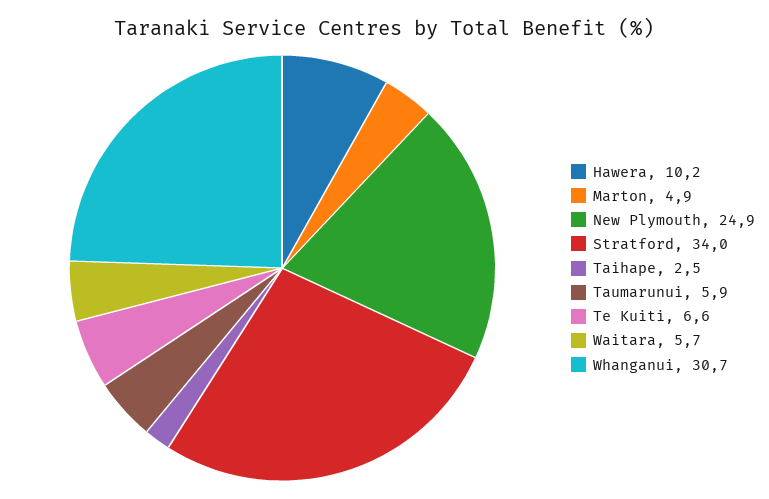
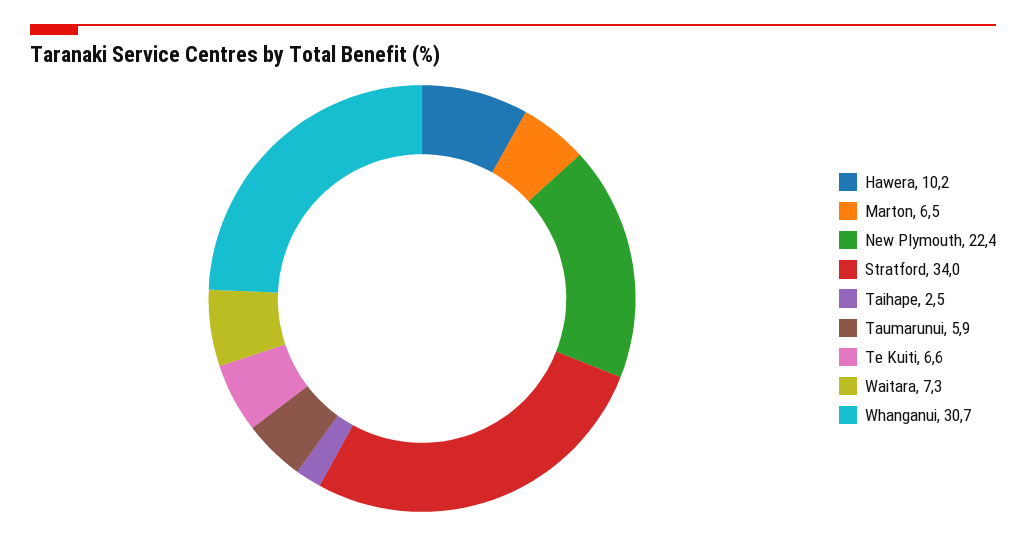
Marton: 4.9 -> 6.5
New Plymouth: 24.9 -> 22.4
Waitara: 5.7 -> 7.3

